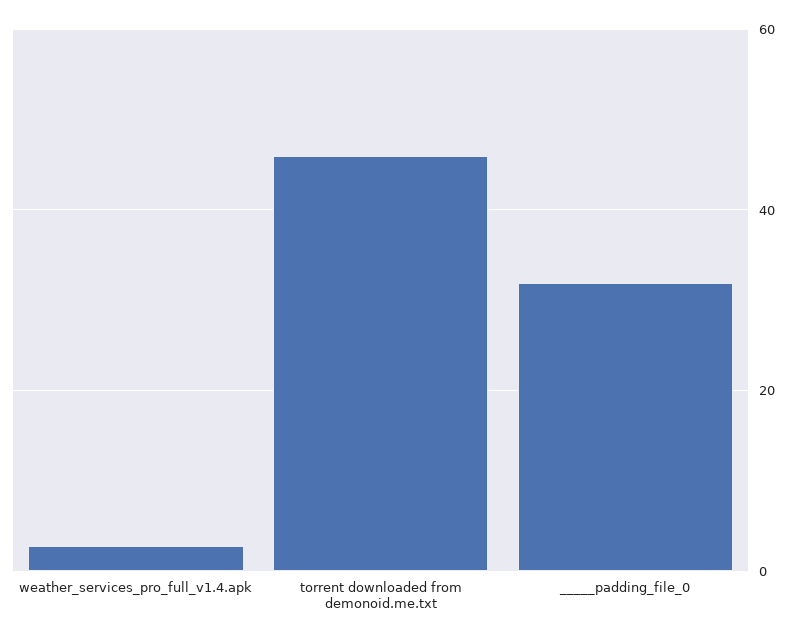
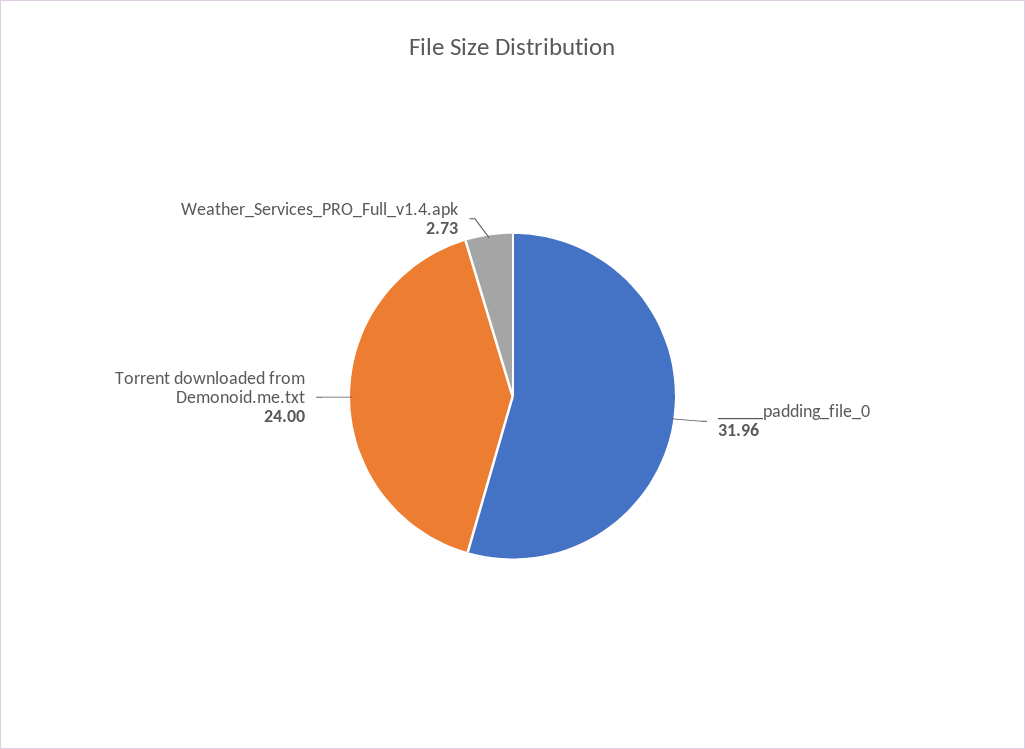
torrent downloaded from demonoid.me.txt: 46 -> 24

